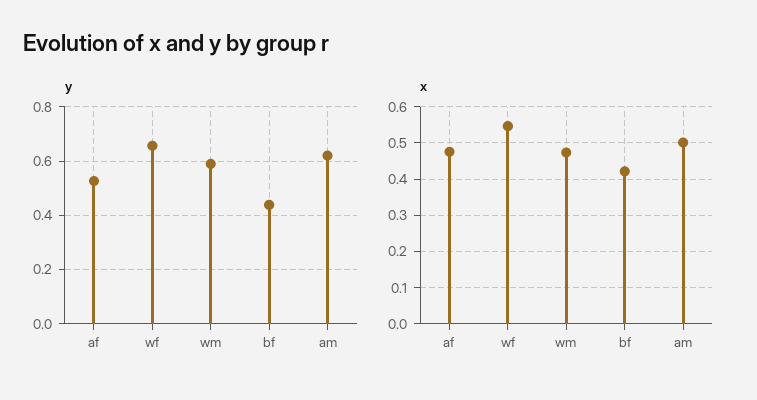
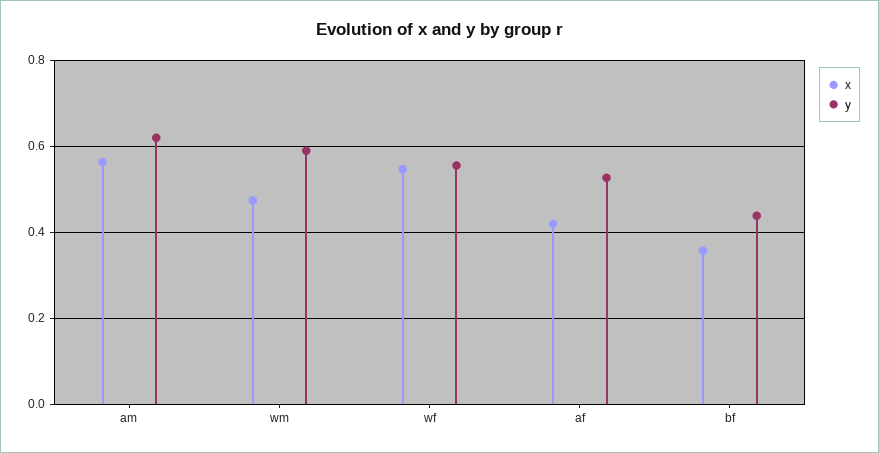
y, wf: 0.65 -> 0.56
x, af: 0.48 -> 0.42
x, bf: 0.42 -> 0.36
x, am: 0.5 -> 0.56

